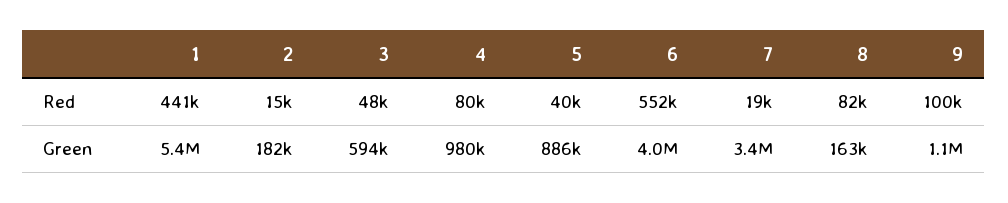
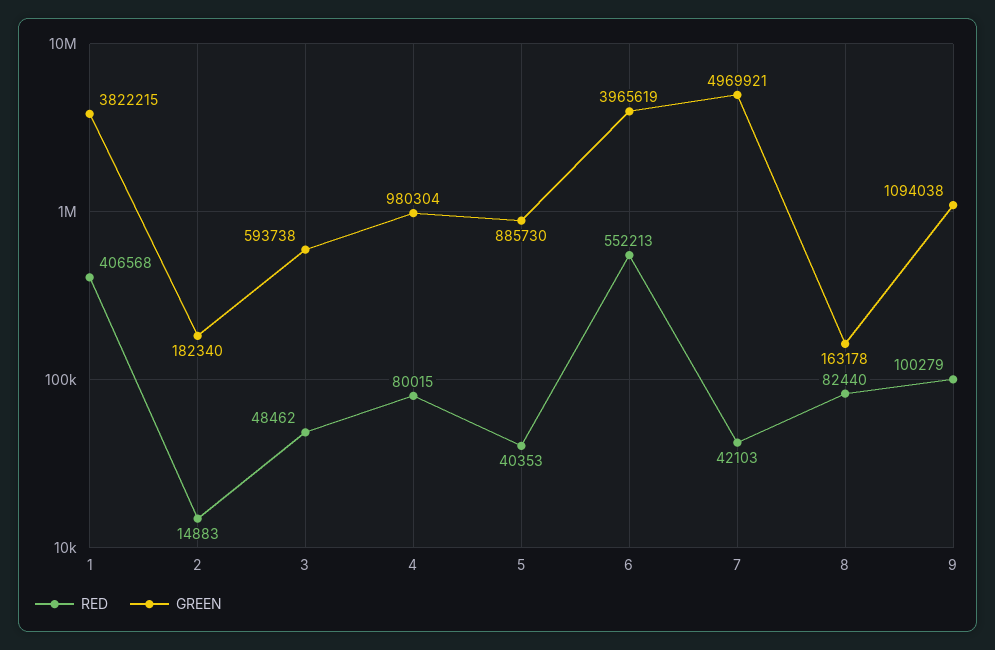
Red, 1: 441000 -> 406568
Red, 7: 19000 -> 42103
Green, 1: 5400000 -> 3822215
Green, 7: 3400000 -> 4969921

